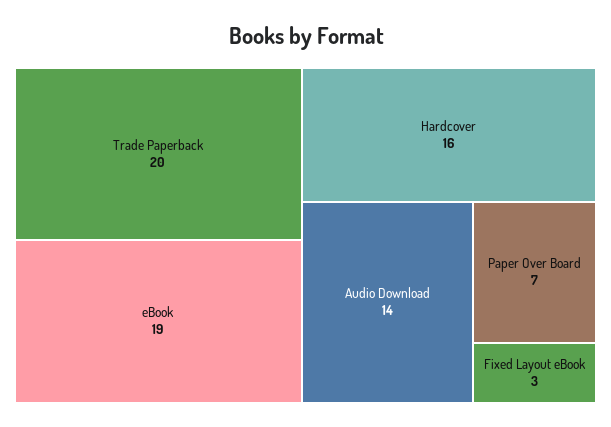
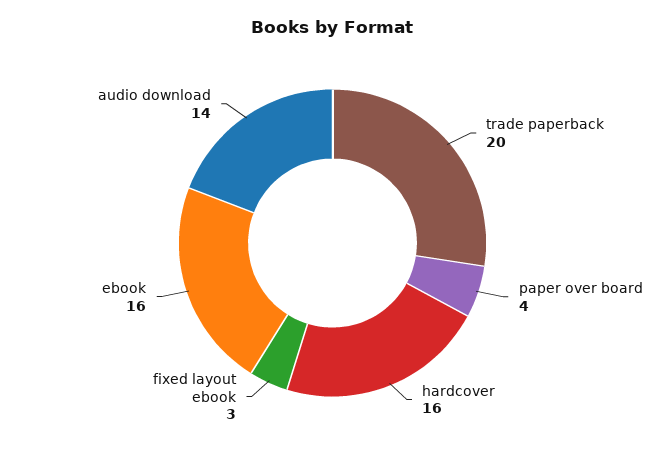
eBook: 19 -> 16
Paper Over Board: 7 -> 4

